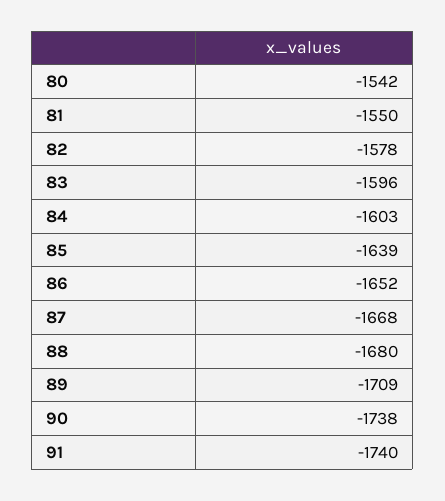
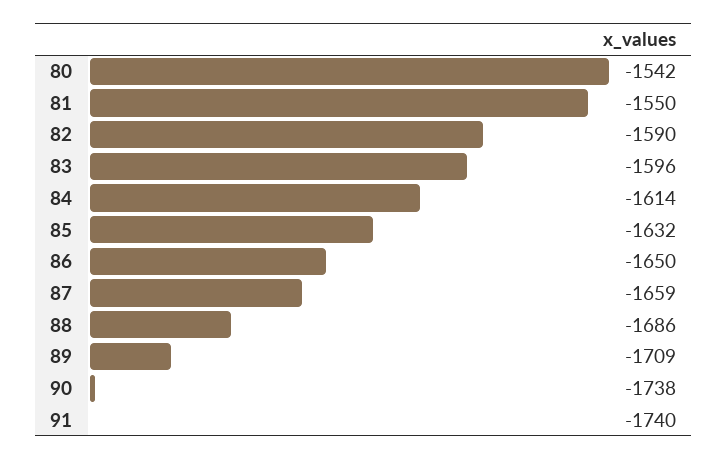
82: -1578 -> -1590
84: -1603 -> -1614
85: -1639 -> -1632
86: -1652 -> -1650
87: -1668 -> -1659
88: -1680 -> -1686

